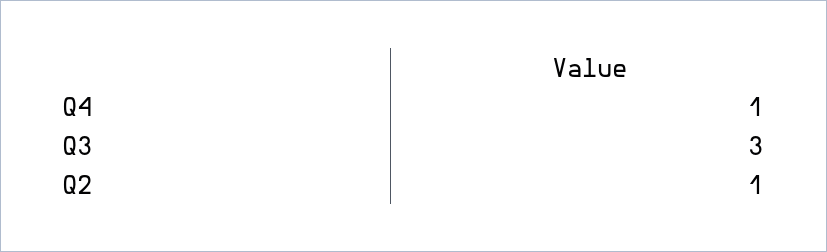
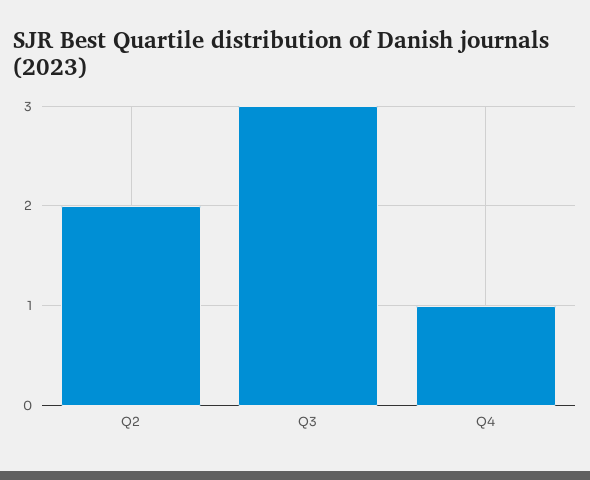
Q2: 1 -> 2

